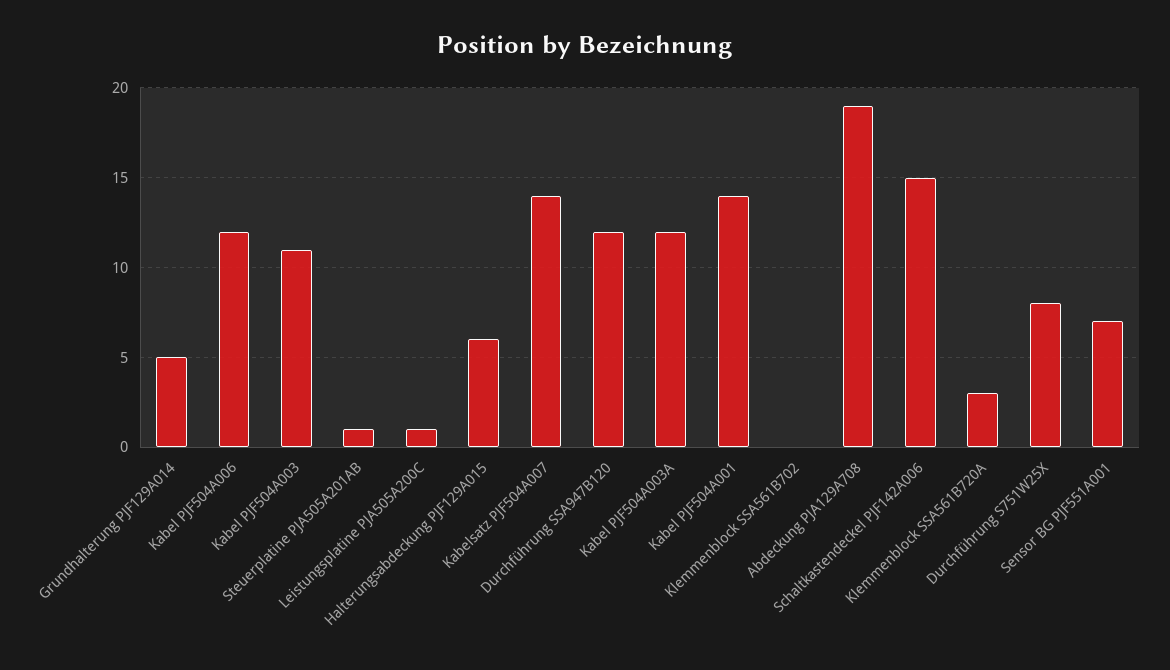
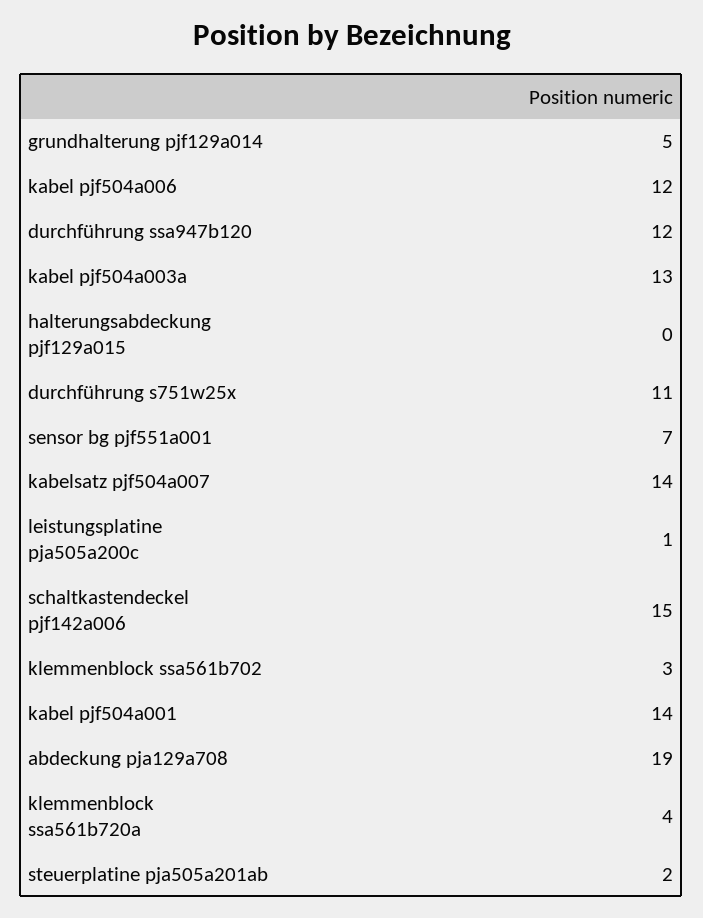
Kabel PJF504A003: 11 -> none
Steuerplatine PJA505A201AB: 1 -> 2
Halterungsabdeckung PJF129A015: 6 -> 0
Kabel PJF504A003A: 12 -> 13
Klemmenblock SSA561B702: 0 -> 3
Klemmenblock SSA561B720A: 3 -> 4
Durchführung S751W25X: 8 -> 11

